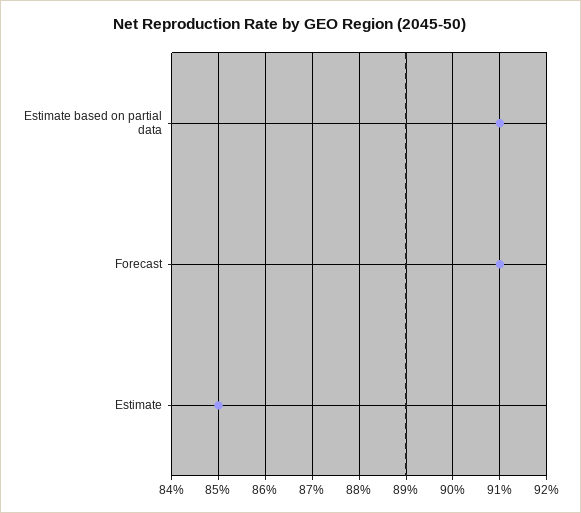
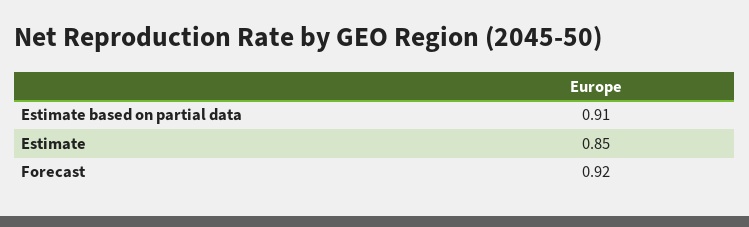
Forecast: 0.91 -> 0.92

